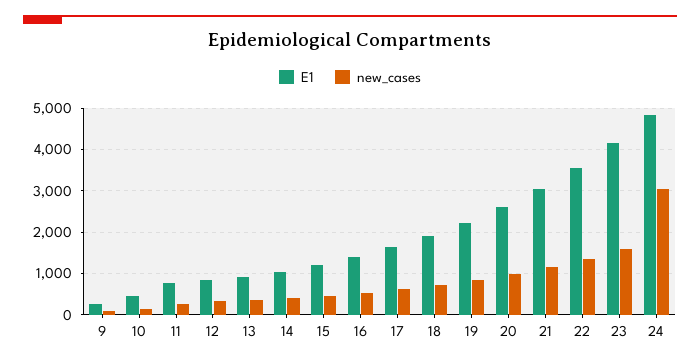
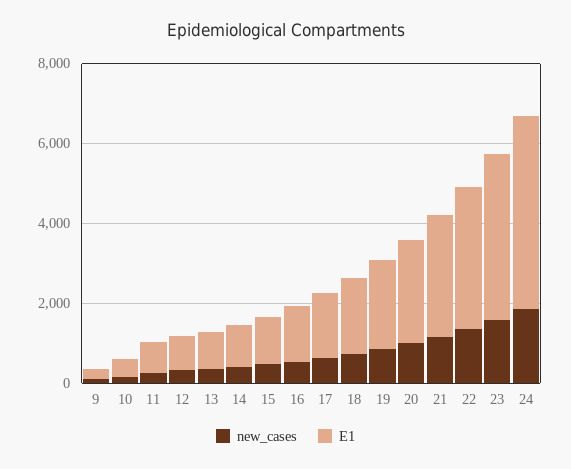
new_cases, 24: 3000 -> 2000

